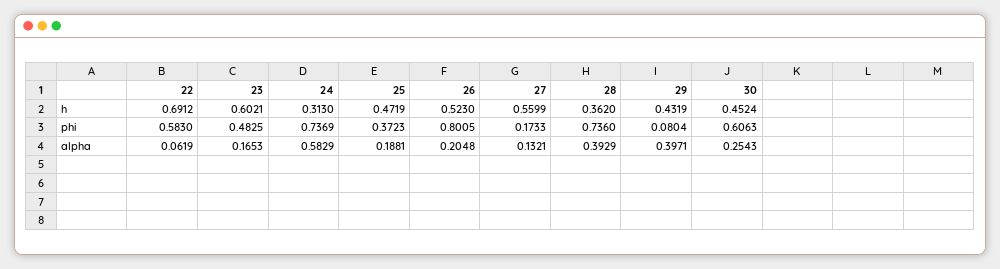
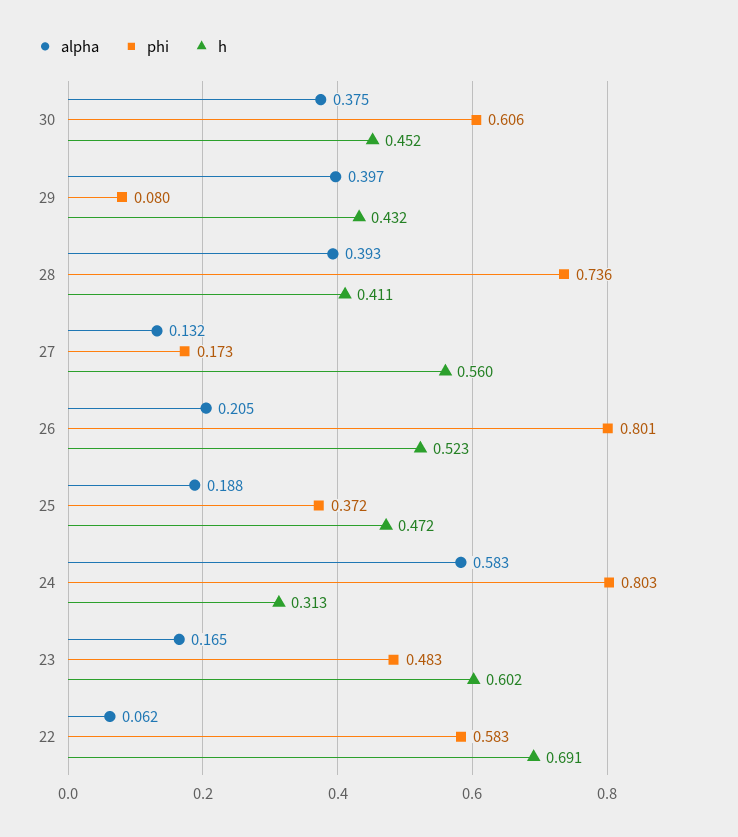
h, 28: 0.362 -> 0.411
phi, 24: 0.7369 -> 0.803
alpha, 30: 0.2543 -> 0.375

